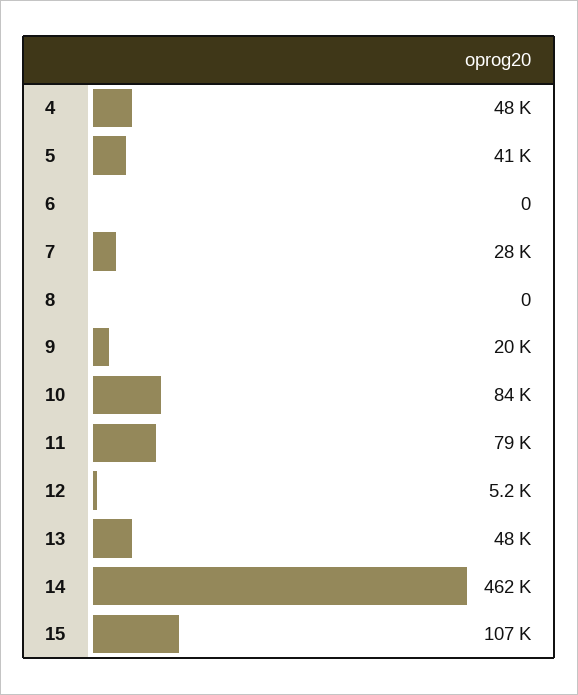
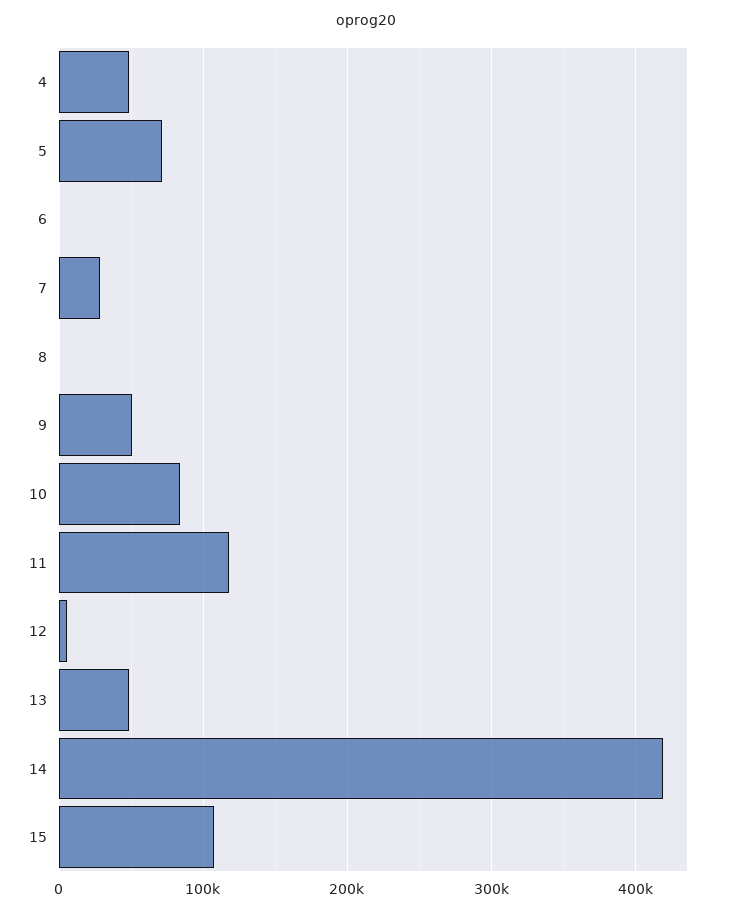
5: 41000 -> 70000
9: 20000 -> 50000
11: 79000 -> 120000
14: 462000 -> 420000

